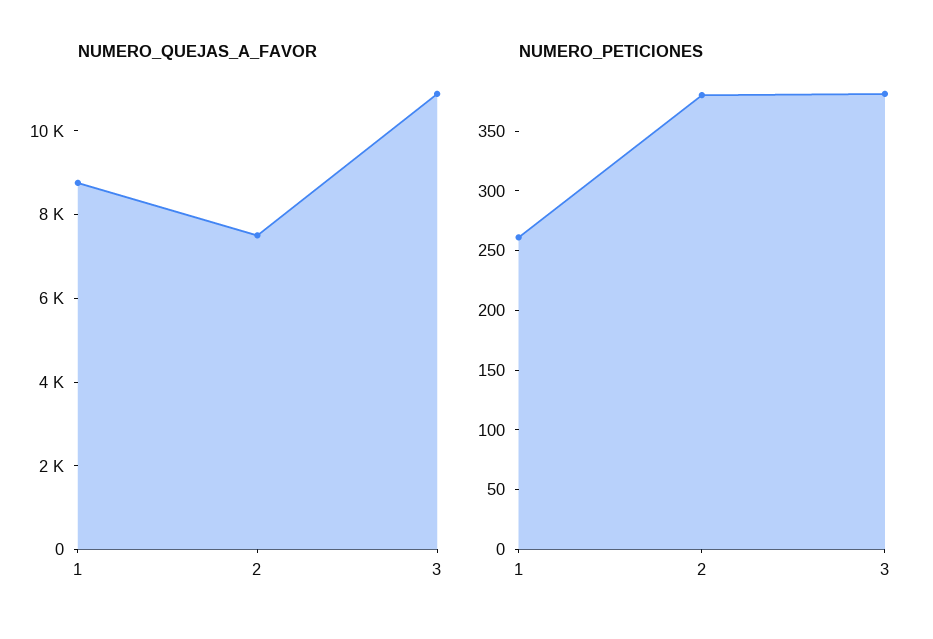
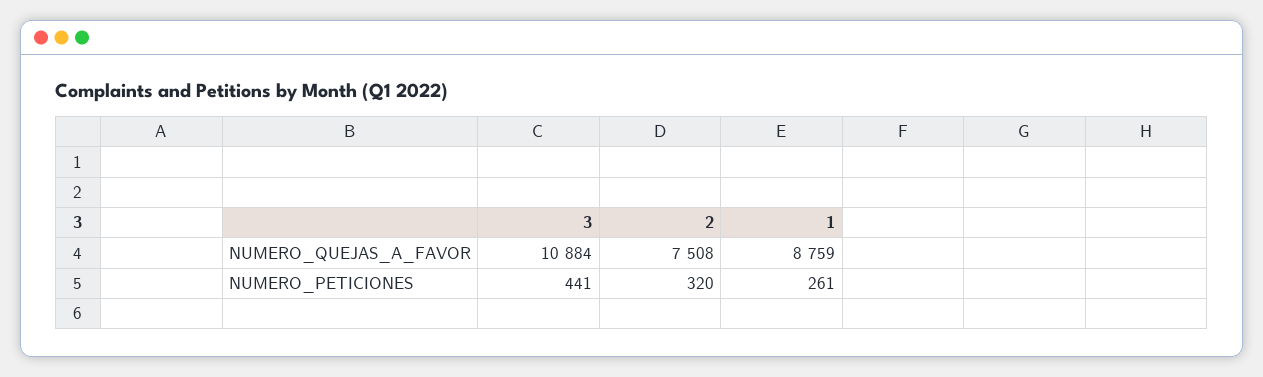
NUMERO_PETICIONES, 2: 380 -> 320
NUMERO_PETICIONES, 3: 380 -> 441

